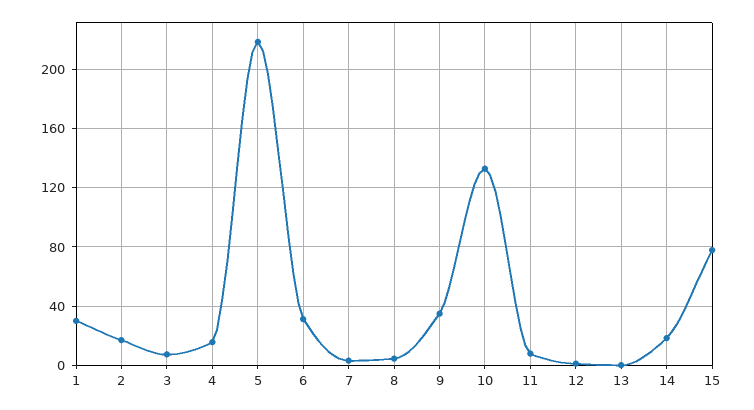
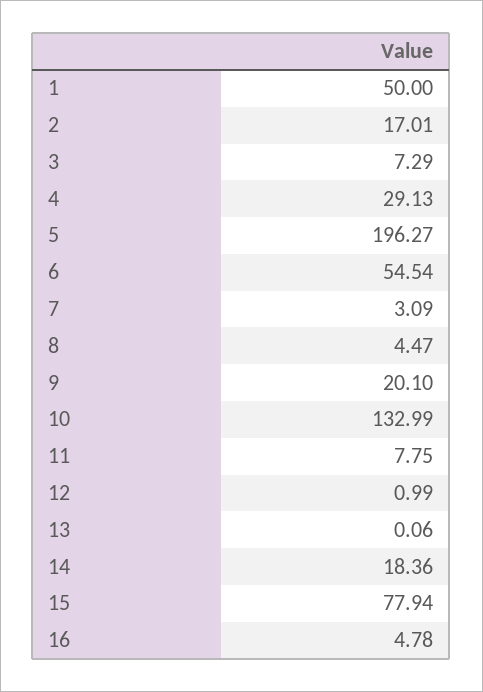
1: 30 -> 50
4: 15 -> 29.13
5: 220 -> 196.27
6: 30 -> 54.54
9: 35 -> 20.1
16: none -> 4.78

